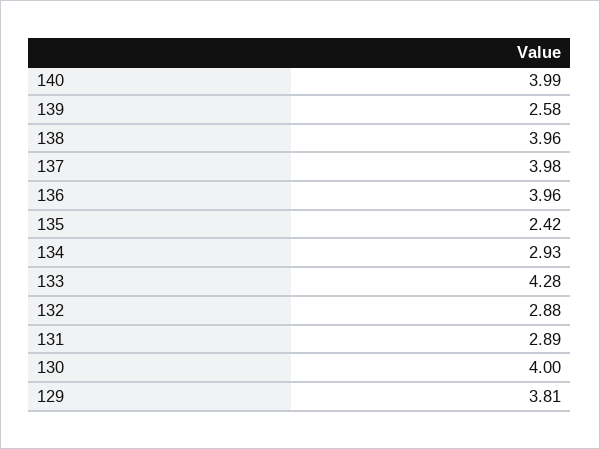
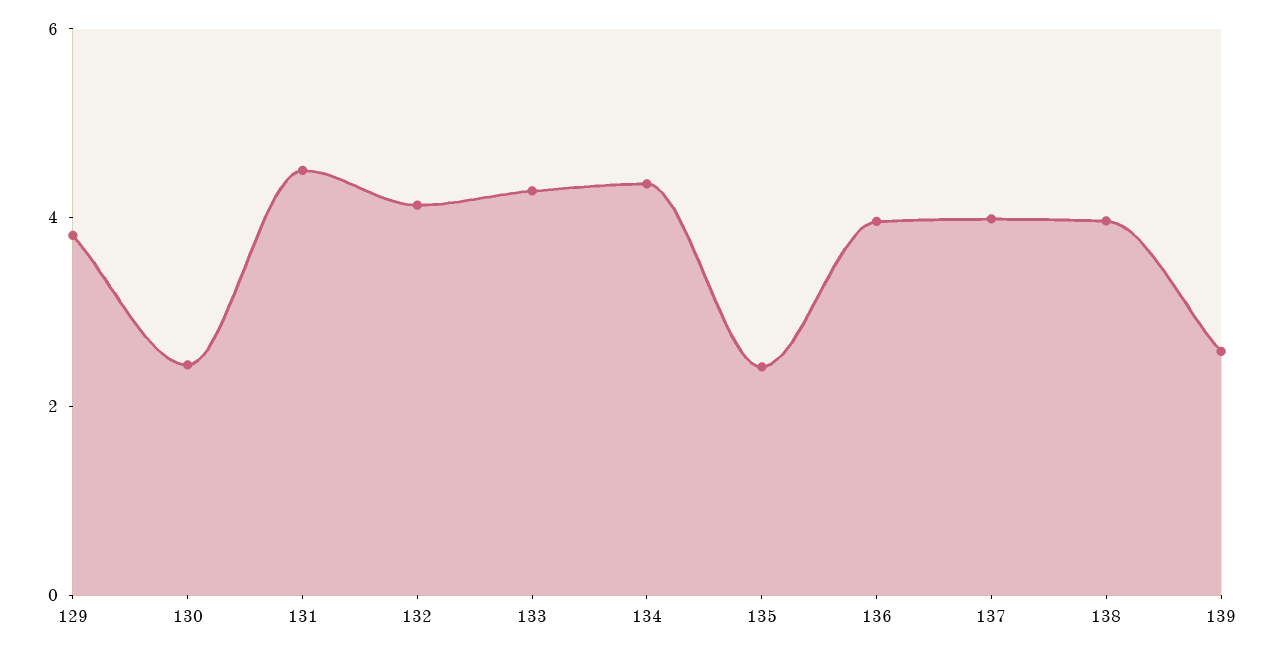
140: 3.99 -> none
134: 2.93 -> 4.5
132: 2.88 -> 4
131: 2.89 -> 4.5
130: 4 -> 2.5

